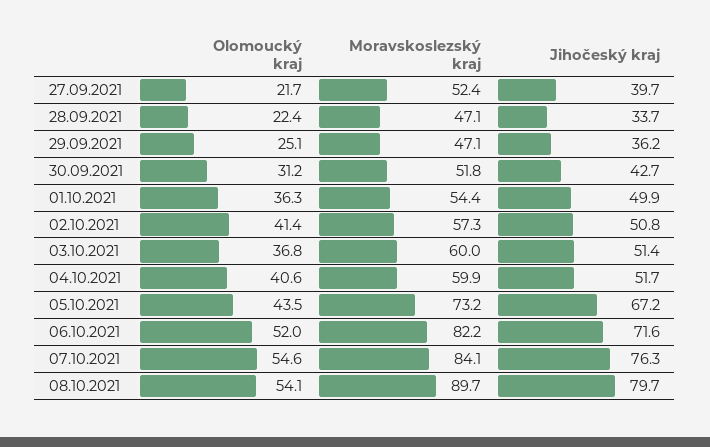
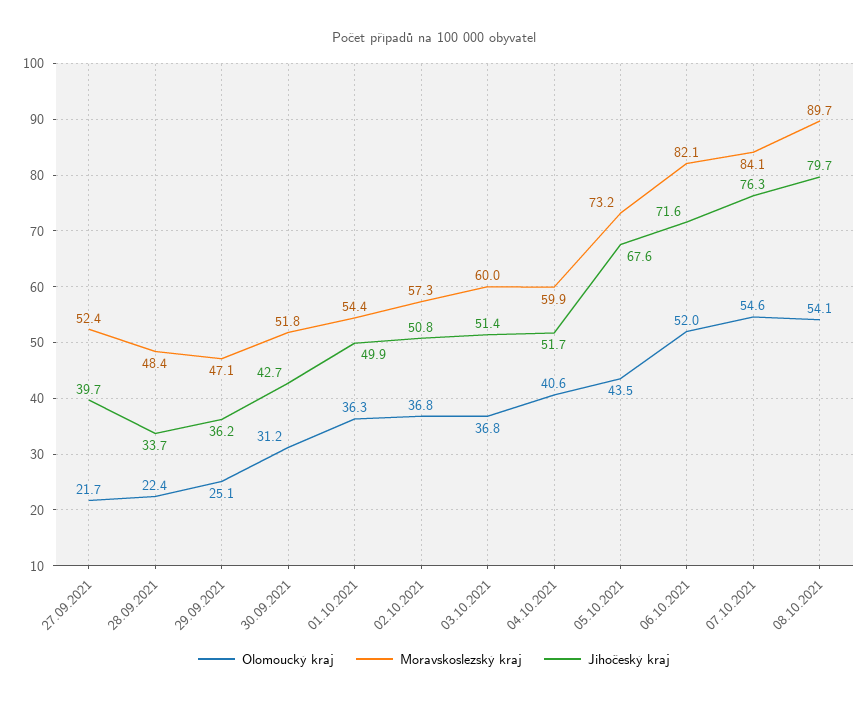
Moravskoslezský kraj, 28.09.2021: 47.1 -> 48.4
Olomoucký kraj, 02.10.2021: 41.4 -> 36.8
Jihočeský kraj, 05.10.2021: 67.2 -> 67.6
Moravskoslezský kraj, 06.10.2021: 82.2 -> 82.1

